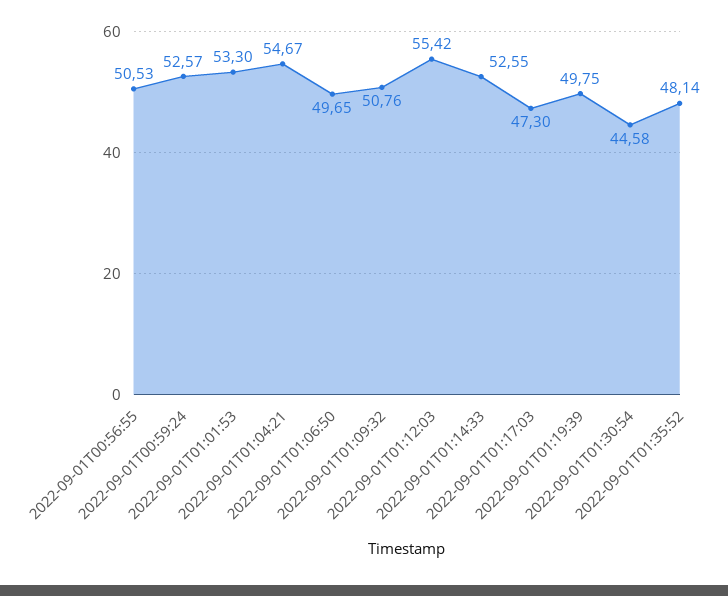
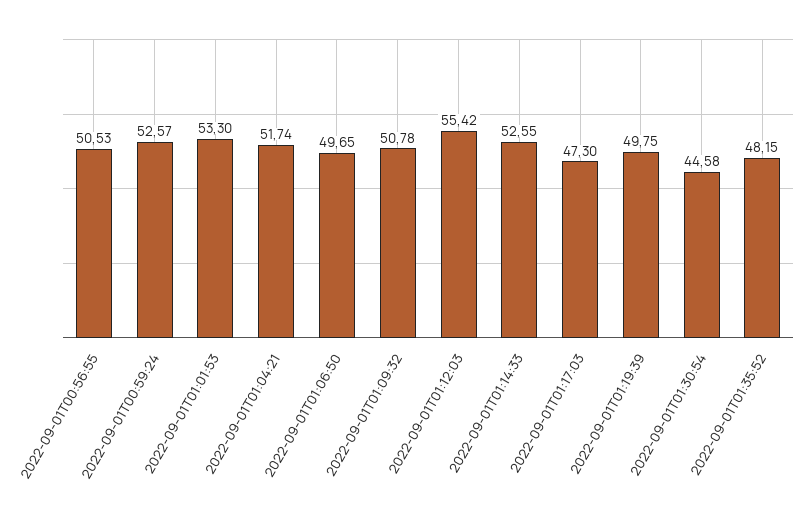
2022-09-01T01:04:21: 54.67 -> 51.74
2022-09-01T01:09:32: 50.76 -> 50.78
2022-09-01T01:35:52: 48.14 -> 48.15

